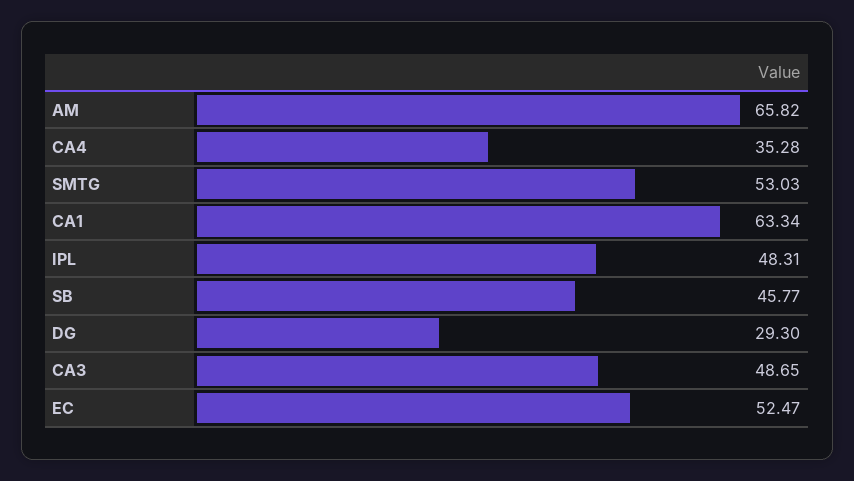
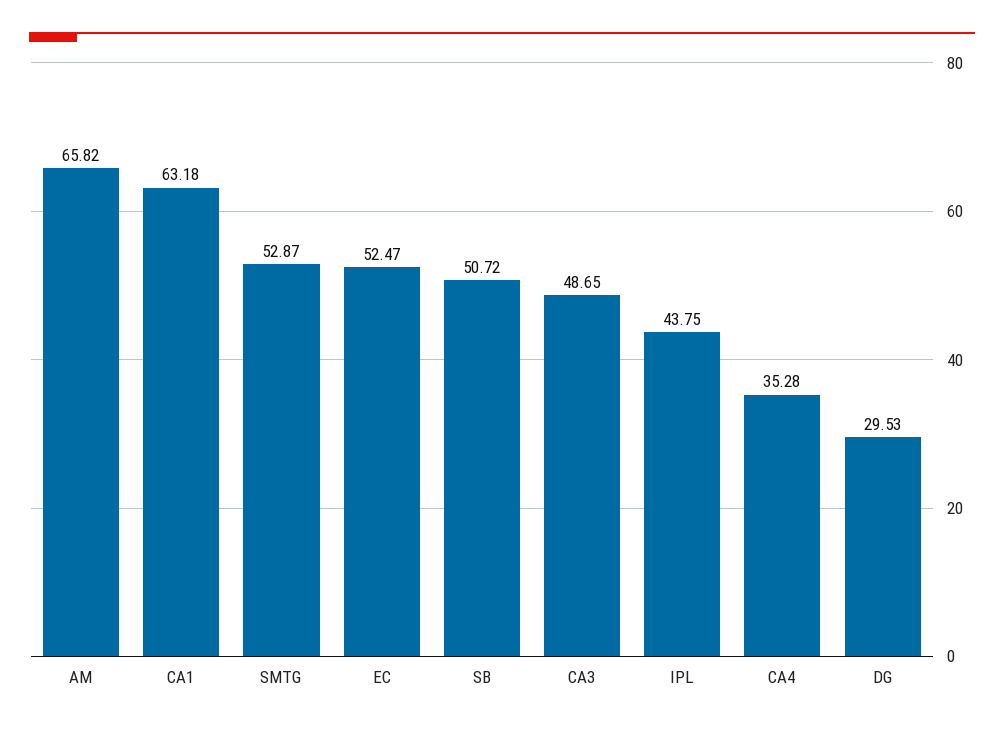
SMTG: 53.03 -> 52.87
CA1: 63.34 -> 63.18
IPL: 48.31 -> 43.75
SB: 45.77 -> 50.72
DG: 29.3 -> 29.53

